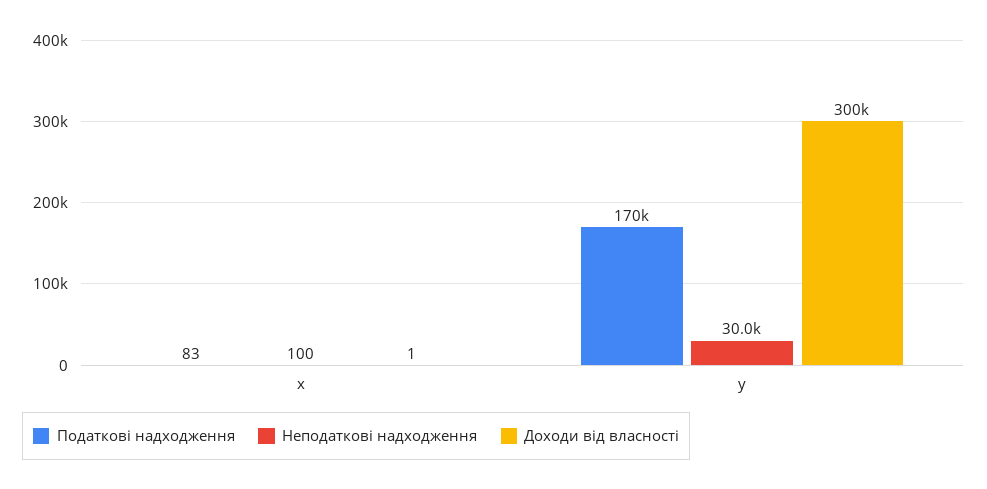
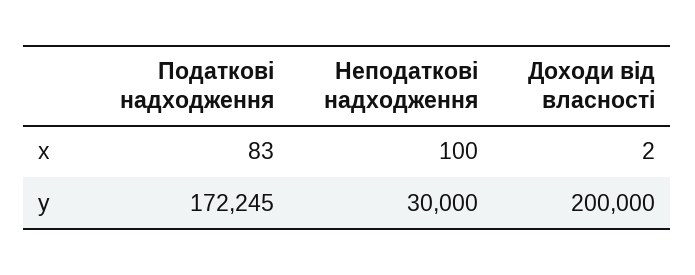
Доходи від власності, x: 1 -> 2
Податкові надходження, y: 170000 -> 172245
Доходи від власності, y: 300000 -> 200000

